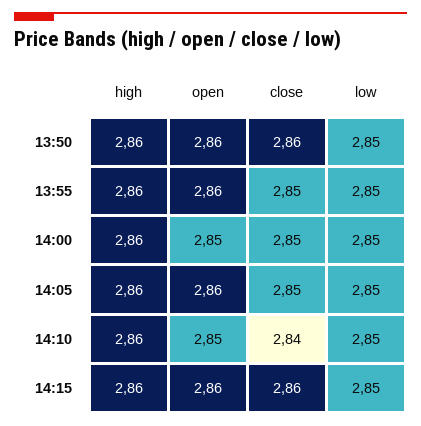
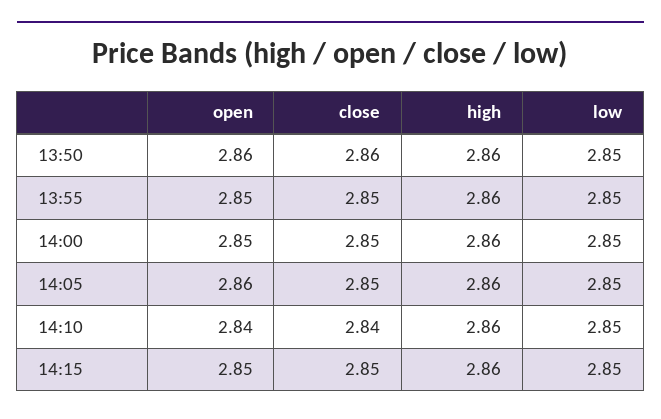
open, 13:55: 2.86 -> 2.85
open, 14:10: 2.85 -> 2.84
open, 14:15: 2.86 -> 2.85
close, 14:15: 2.86 -> 2.85

